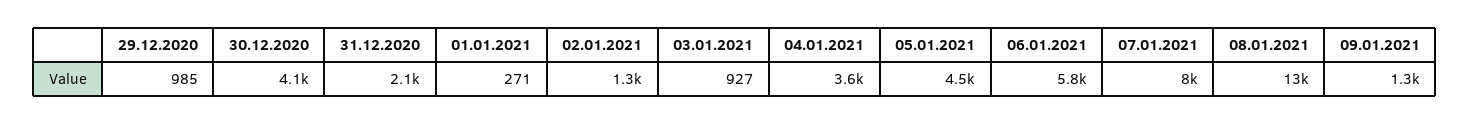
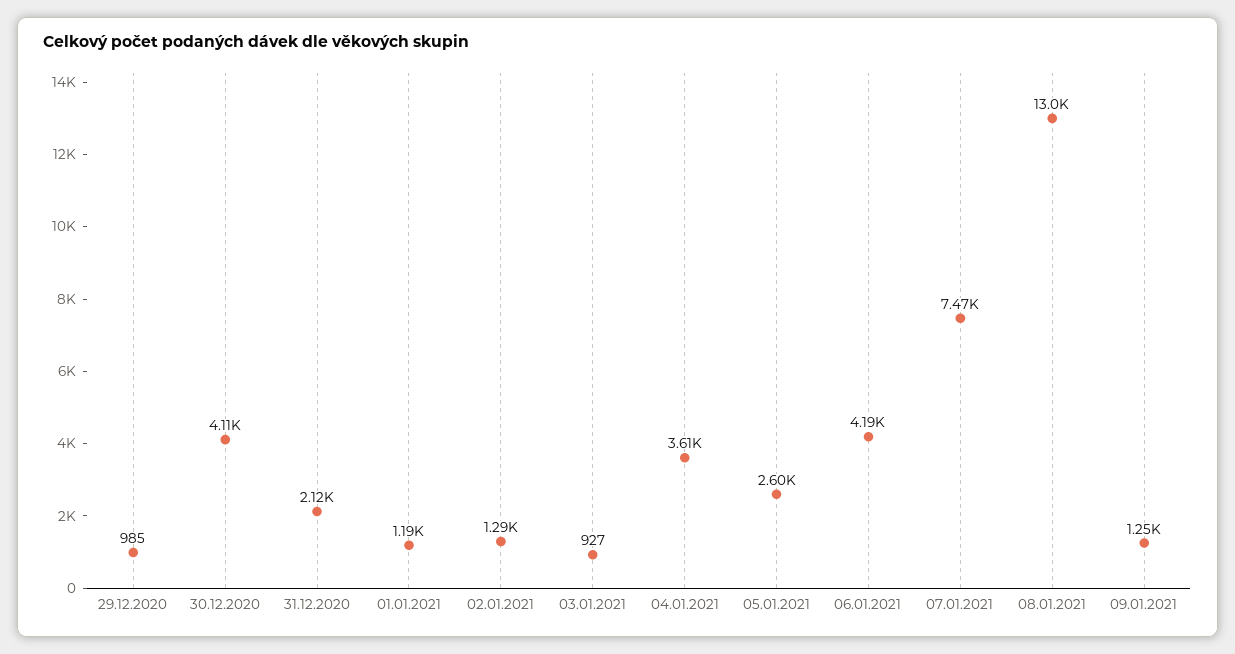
01.01.2021: 271 -> 1190
05.01.2021: 4500 -> 2600
06.01.2021: 5800 -> 4190
07.01.2021: 8000 -> 7470

